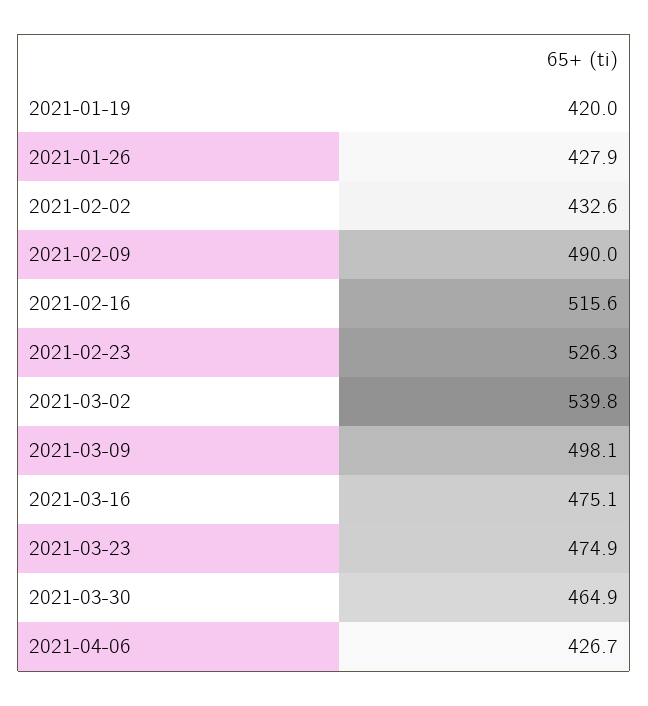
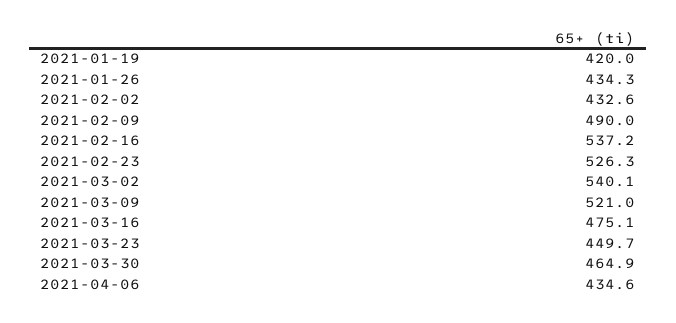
2021-01-26: 427.9 -> 434.3
2021-02-16: 515.6 -> 537.2
2021-03-02: 539.8 -> 540.1
2021-03-09: 498.1 -> 521
2021-03-23: 474.9 -> 449.7
2021-04-06: 426.7 -> 434.6

